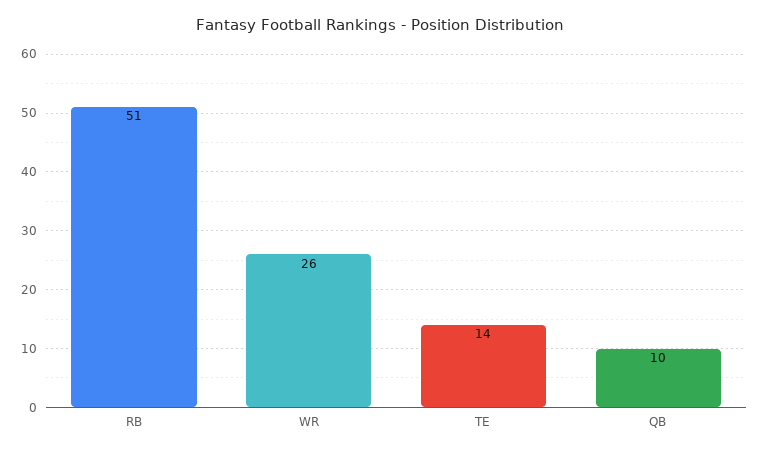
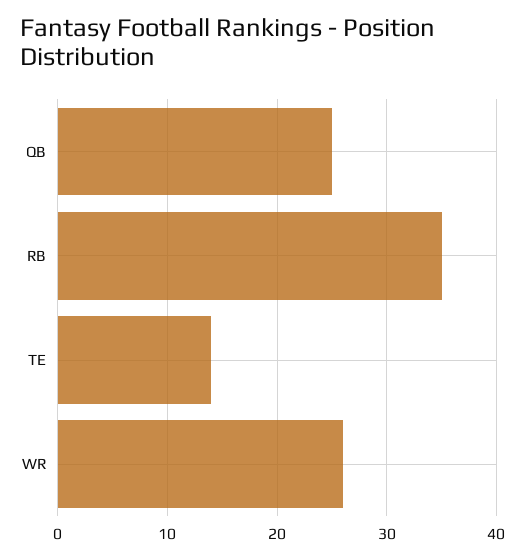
RB: 51 -> 35
QB: 10 -> 25

